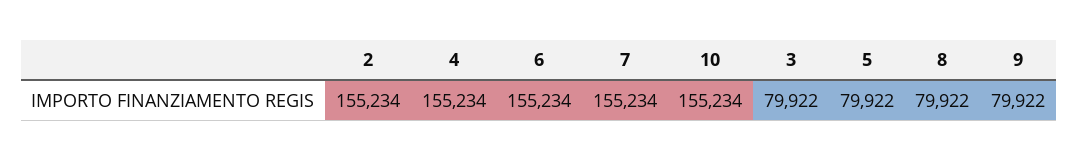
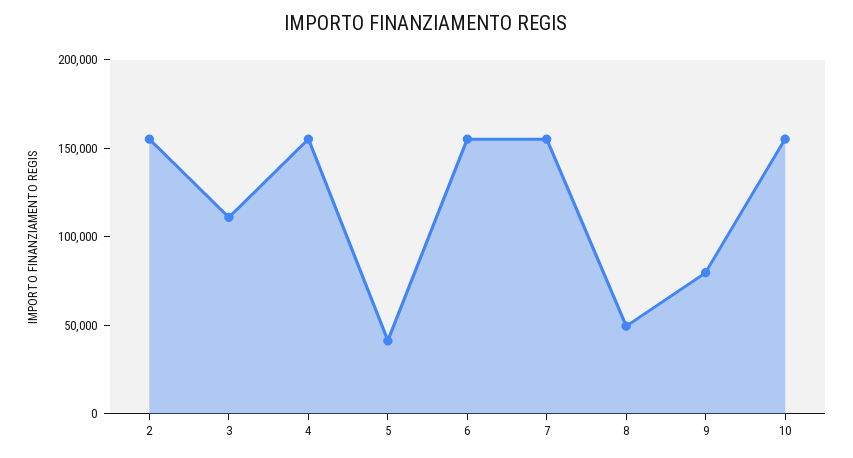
3: 79922 -> 110000
5: 79922 -> 40000
8: 79922 -> 50000

